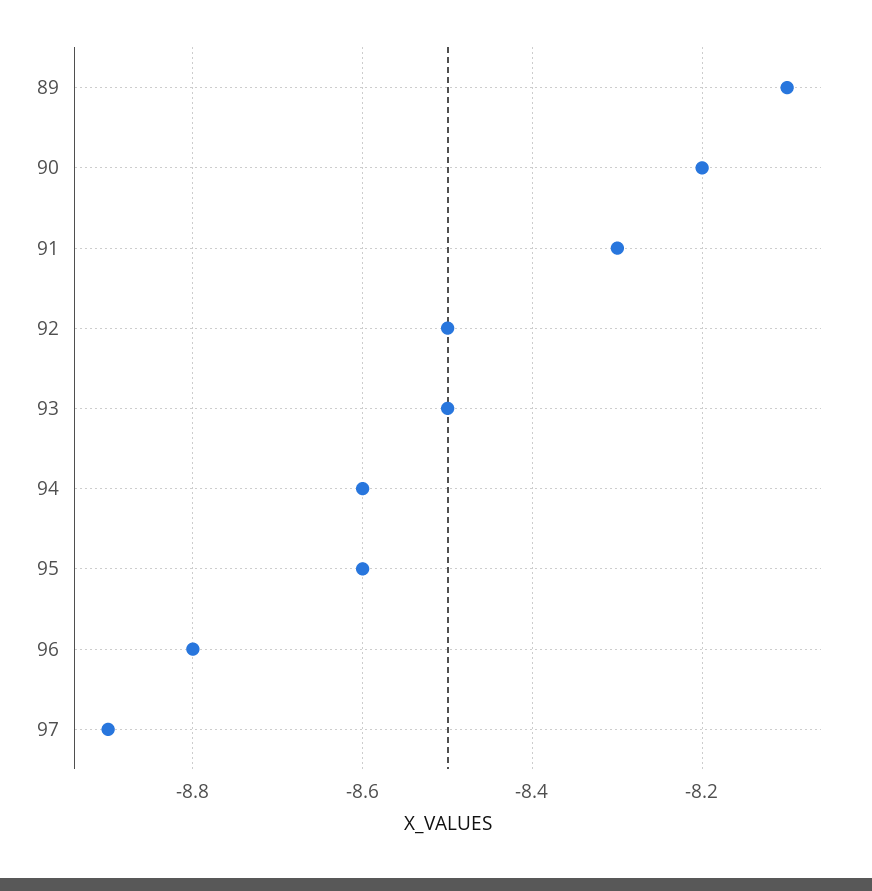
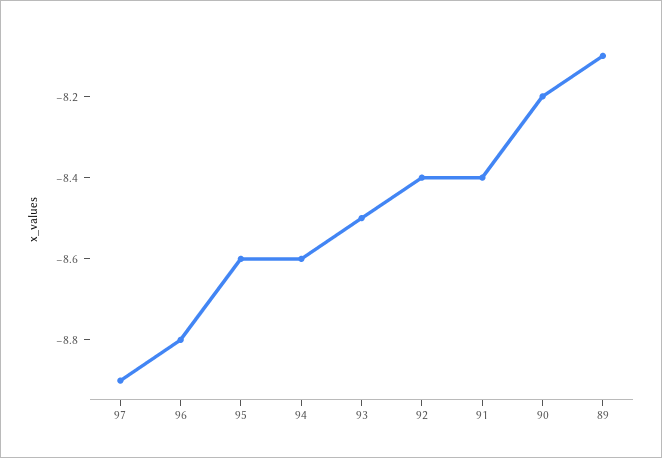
91: -8.3 -> -8.4
92: -8.5 -> -8.4

